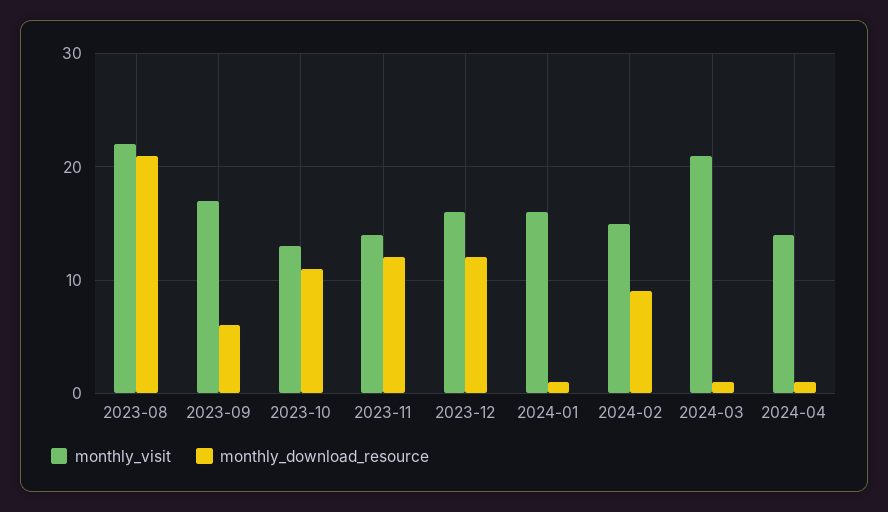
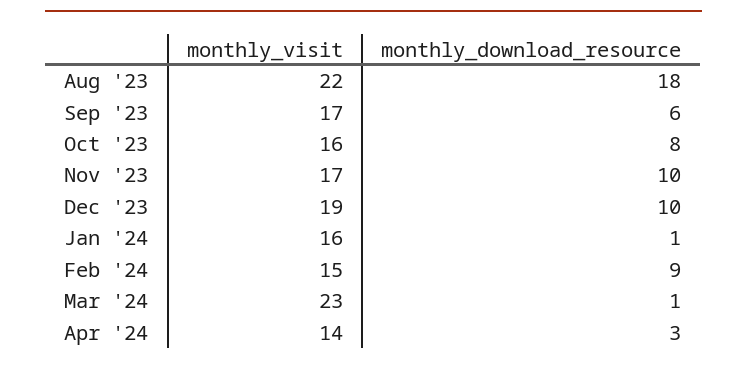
monthly_download_resource, 2023-08: 21 -> 18
monthly_visit, 2023-10: 13 -> 16
monthly_download_resource, 2023-10: 11 -> 8
monthly_visit, 2023-11: 14 -> 17
monthly_download_resource, 2023-11: 12 -> 10
monthly_visit, 2023-12: 16 -> 19
monthly_download_resource, 2023-12: 12 -> 10
monthly_visit, 2024-03: 21 -> 23
monthly_download_resource, 2024-04: 1 -> 3

